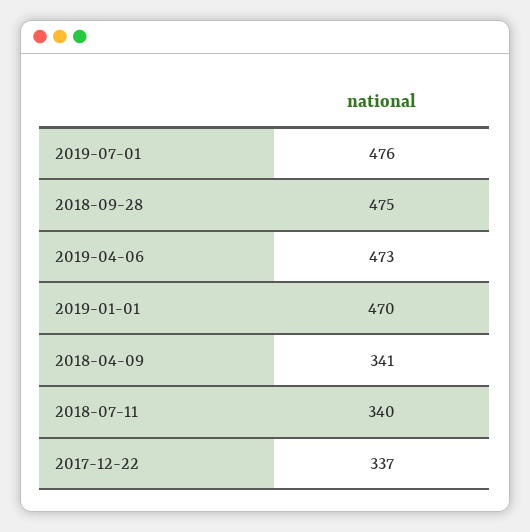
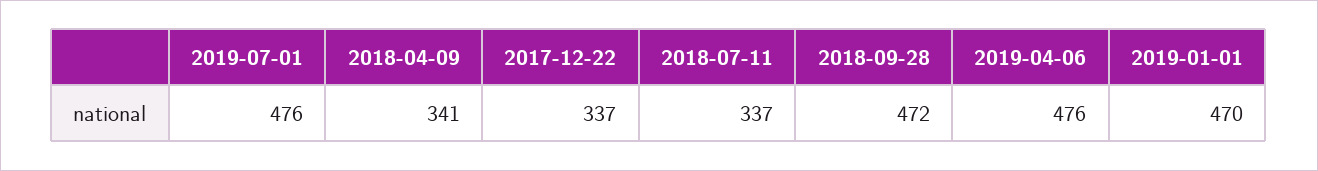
2018-09-28: 475 -> 472
2019-04-06: 473 -> 476
2018-07-11: 340 -> 337

